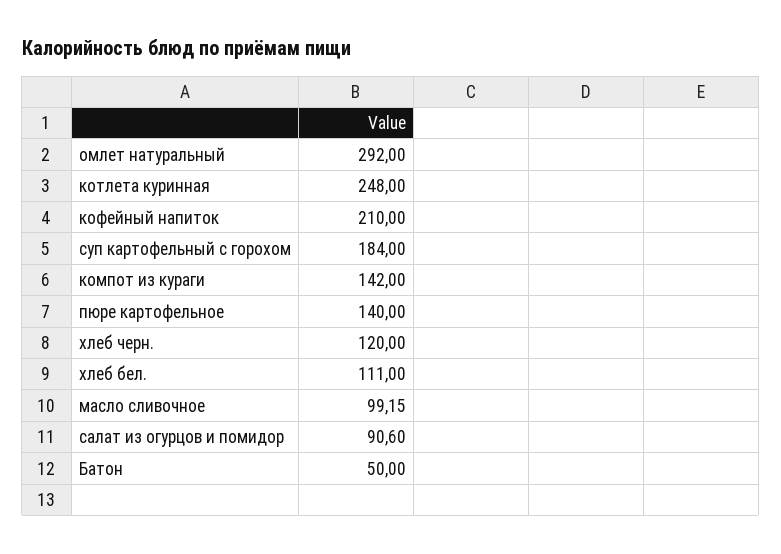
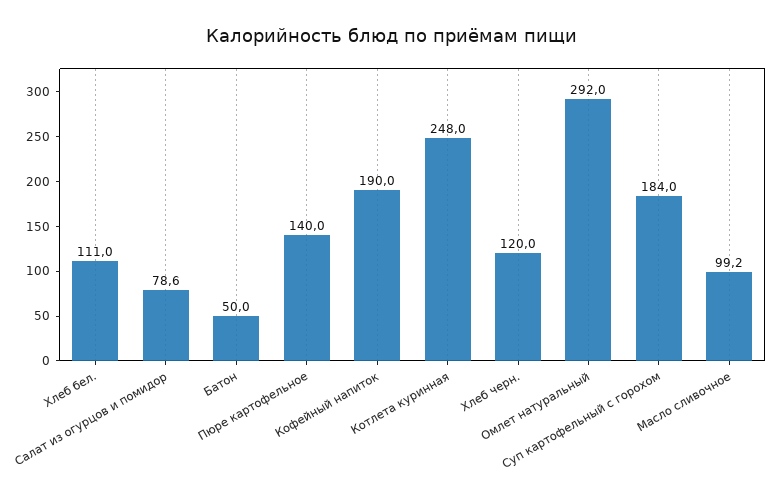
кофейный напиток: 210 -> 190
компот из кураги: 142 -> none
салат из огурцов и помидор: 90.6 -> 78.6

